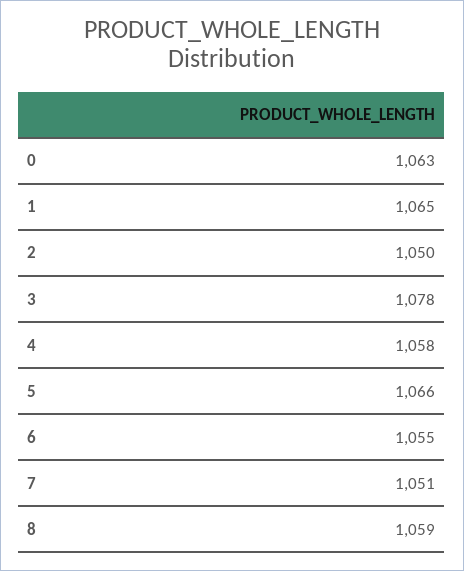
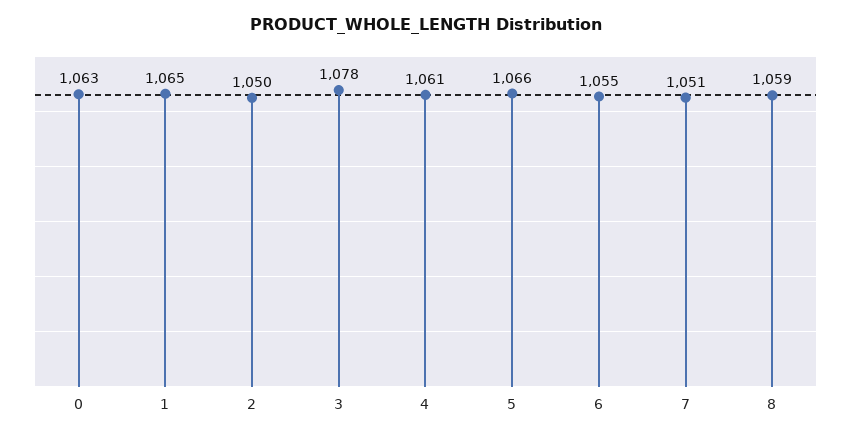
4: 1058 -> 1061

